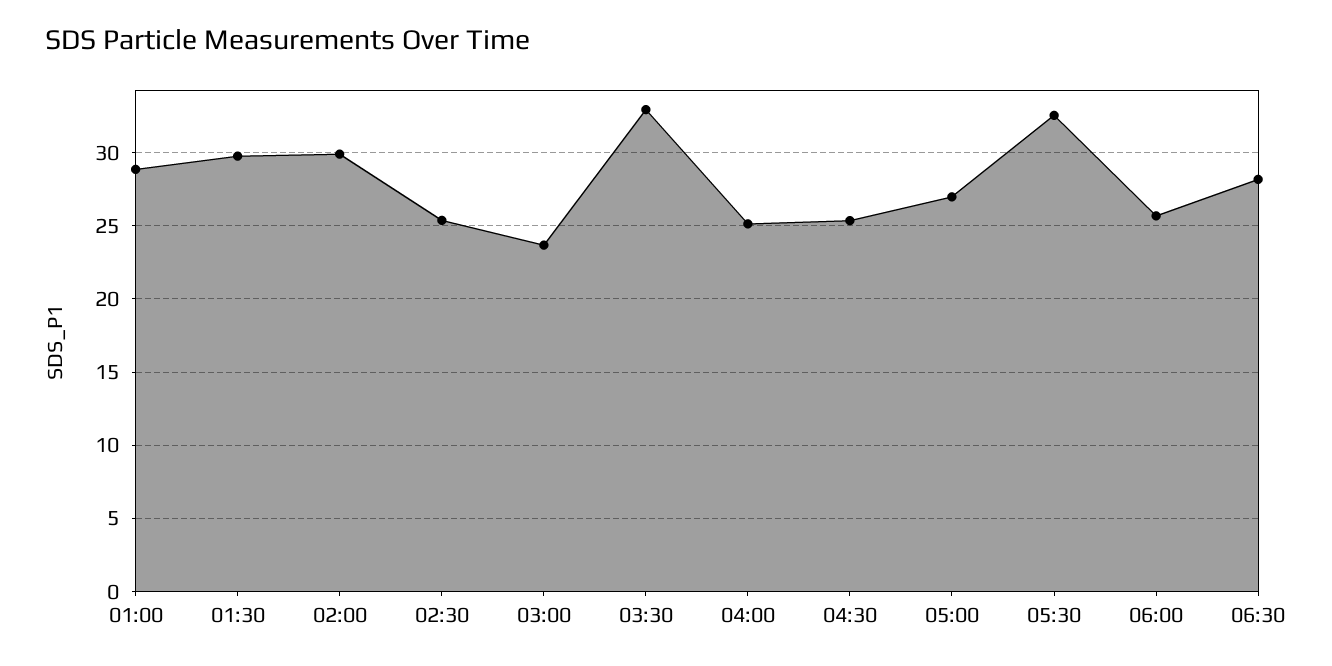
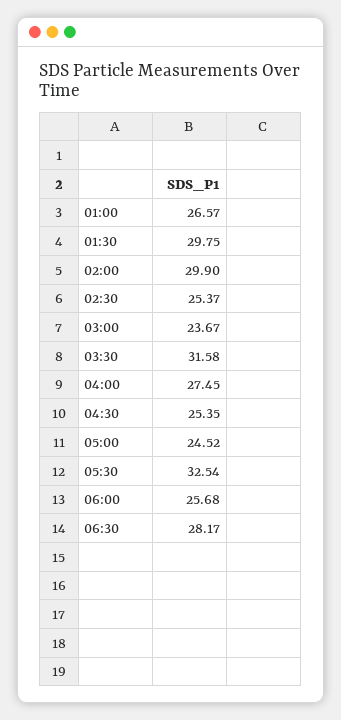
01:00: 29 -> 26.57
03:30: 33 -> 31.58
04:00: 25 -> 27.45
05:00: 27 -> 24.52

